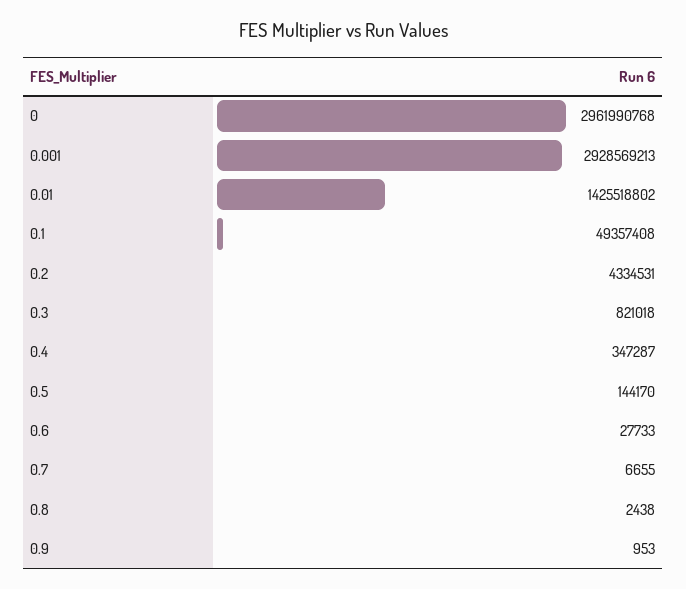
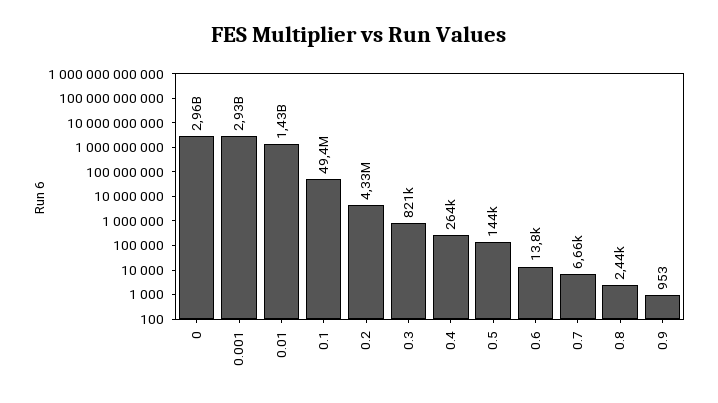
0.4: 347287 -> 264000
0.6: 27733 -> 13800

